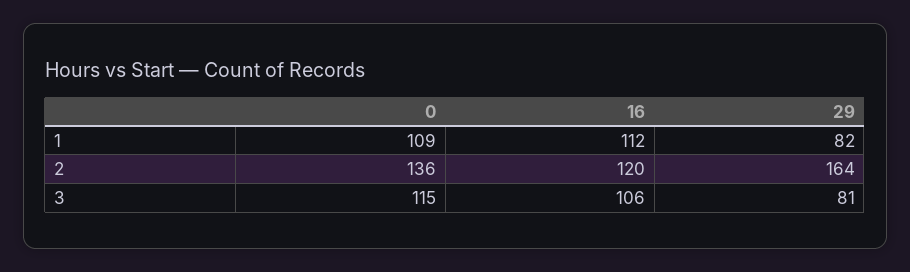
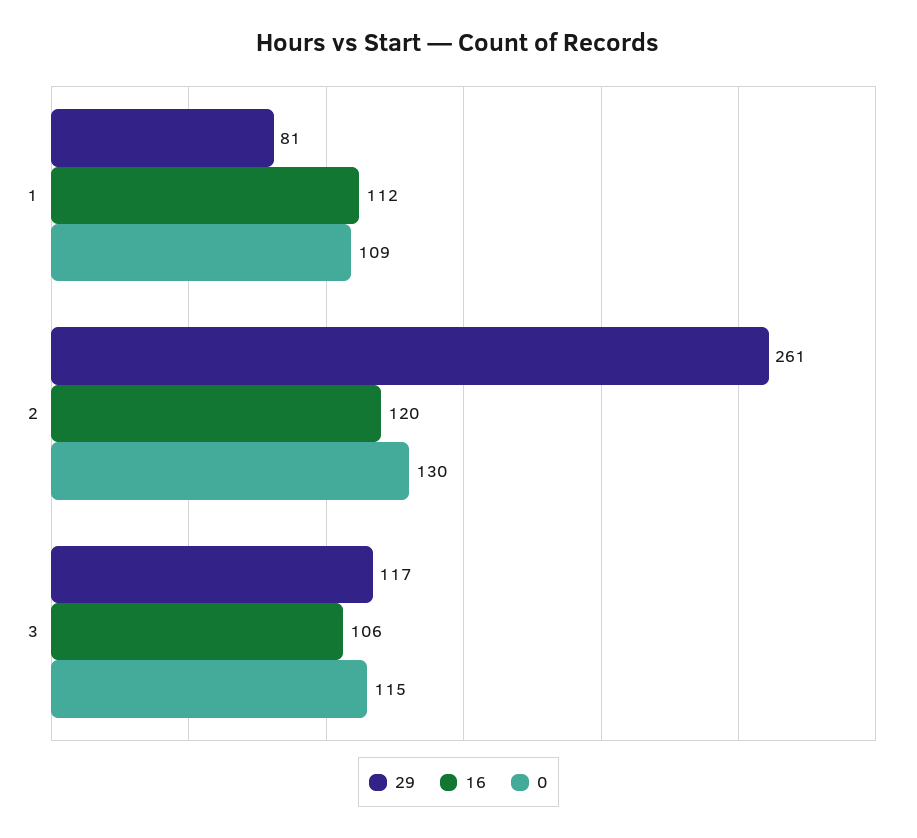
29, 1: 82 -> 81
0, 2: 136 -> 130
29, 2: 164 -> 261
29, 3: 81 -> 117

